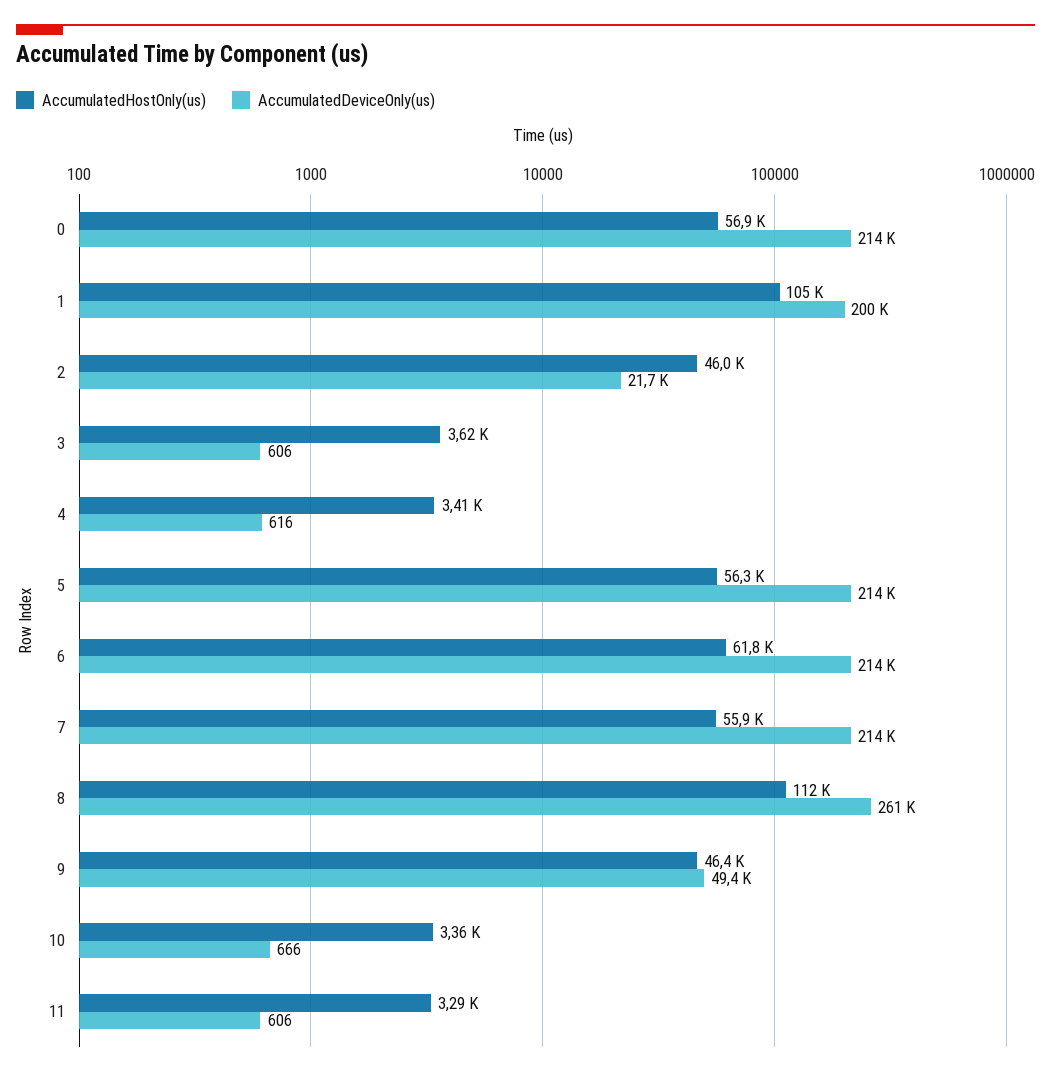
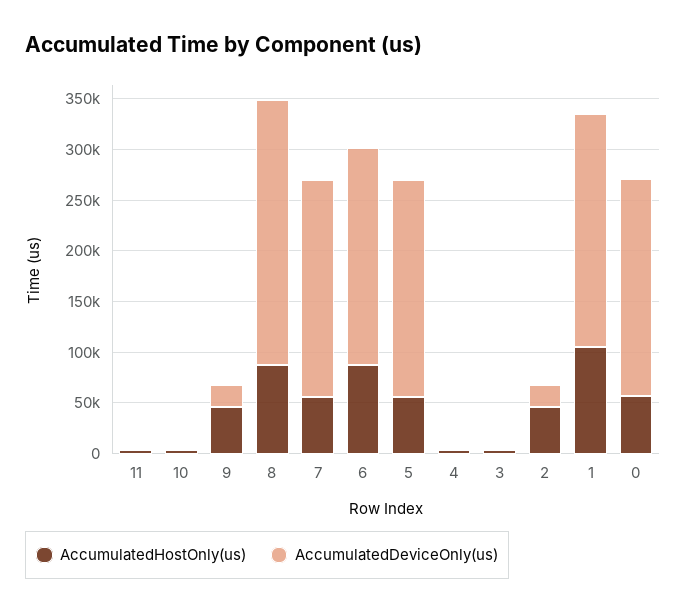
AccumulatedDeviceOnly(us), 1: 200000 -> 230000
AccumulatedHostOnly(us), 6: 61800 -> 90000
AccumulatedHostOnly(us), 8: 112000 -> 90000
AccumulatedDeviceOnly(us), 9: 49400 -> 20000

